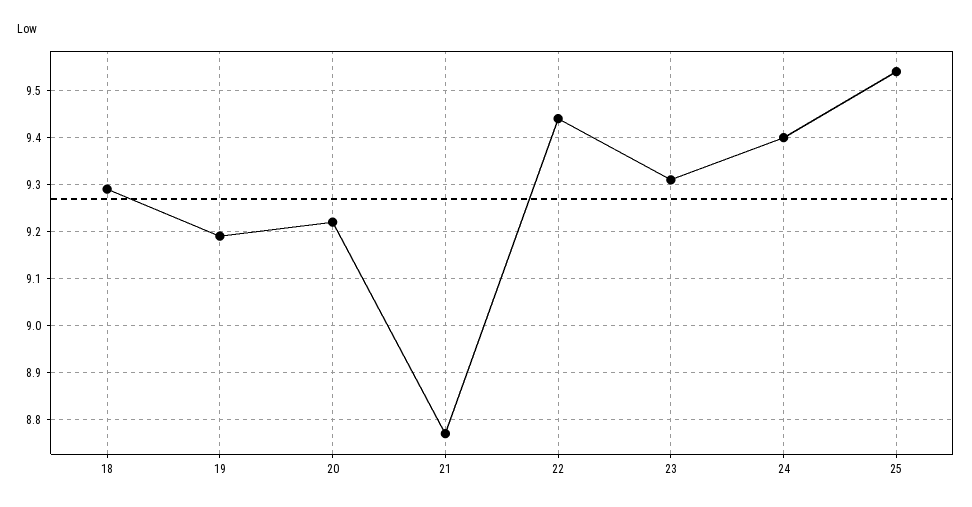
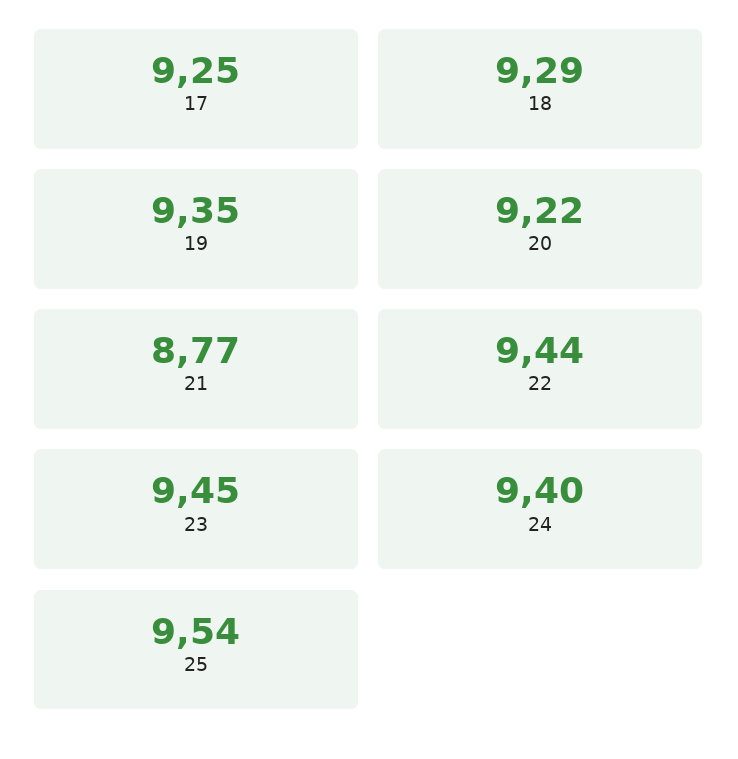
19: 9.2 -> 9.35
23: 9.3 -> 9.45
17: none -> 9.25

